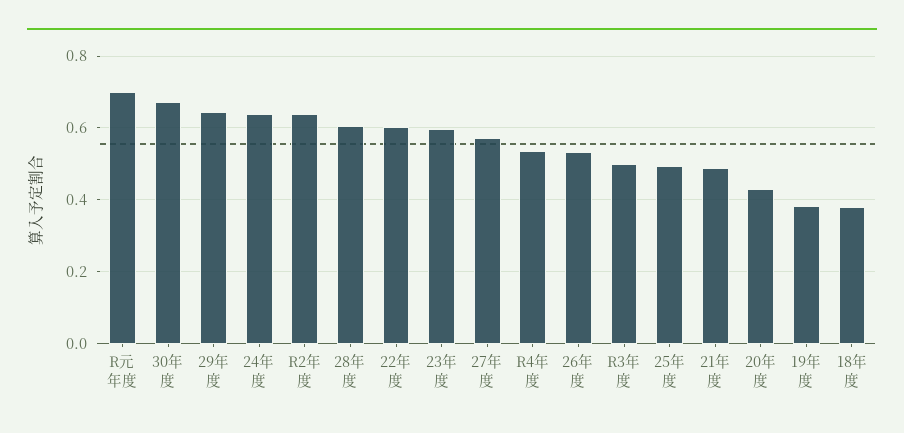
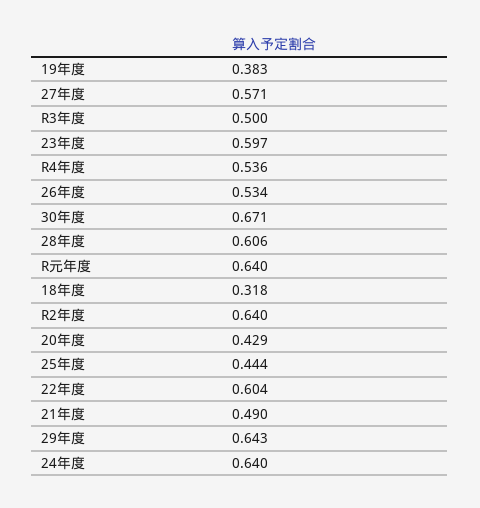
R元年度: 0.7 -> 0.64
25年度: 0.5 -> 0.444
18年度: 0.38 -> 0.318

